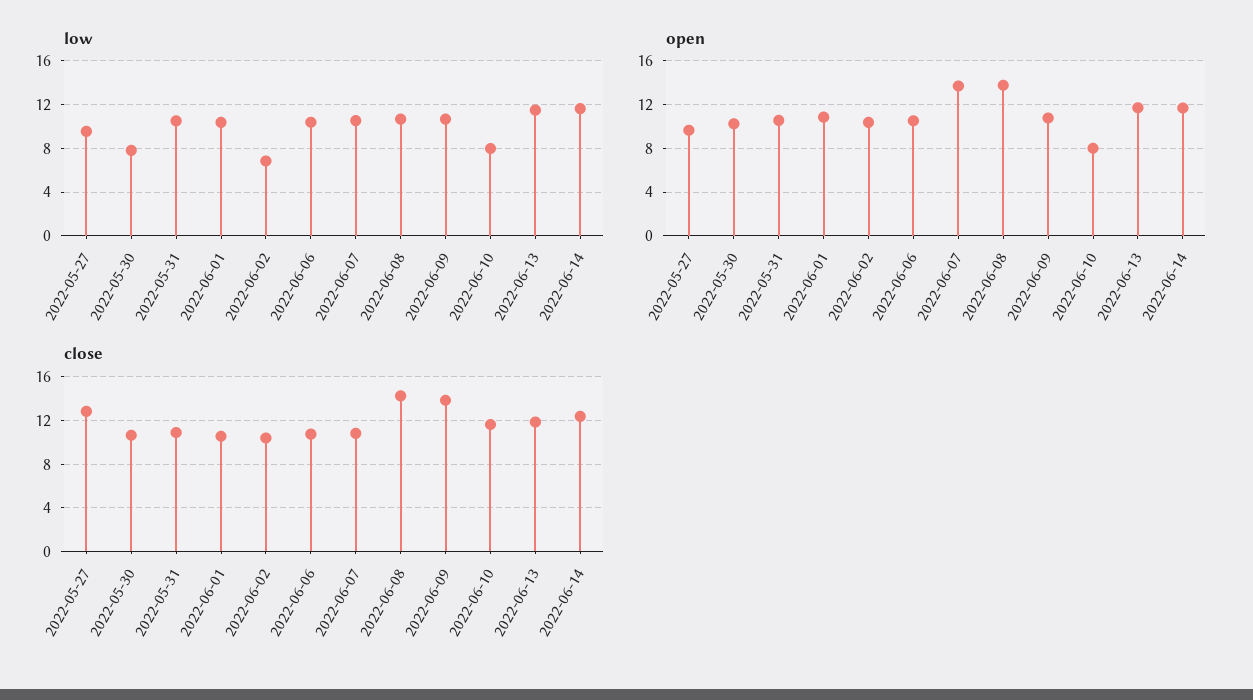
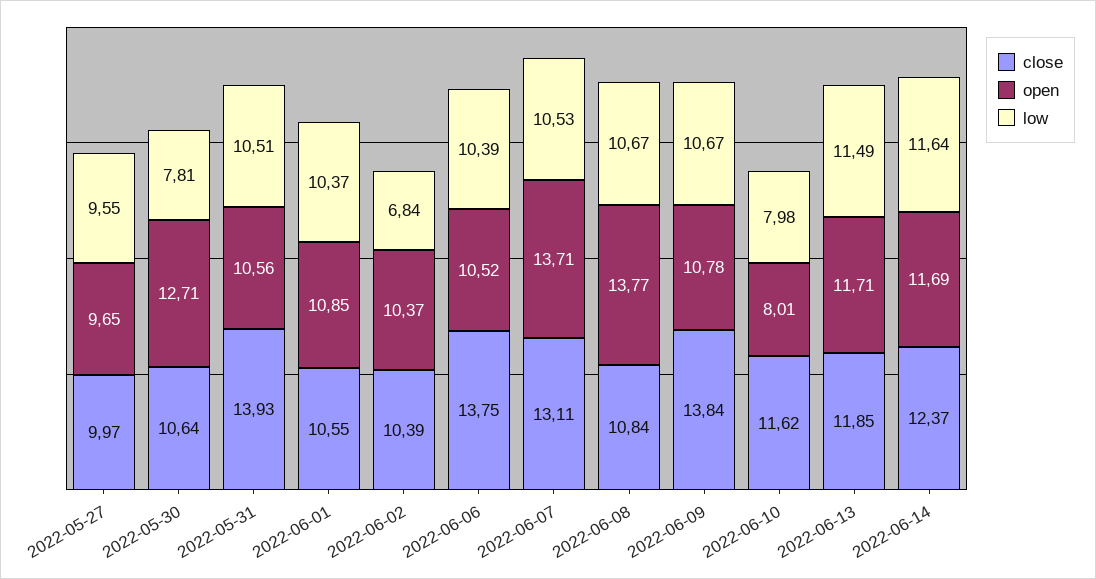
open, 2022-05-30: 10 -> 12.71
close, 2022-05-27: 13 -> 9.97
close, 2022-05-31: 11 -> 13.93
close, 2022-06-06: 11 -> 13.75
close, 2022-06-07: 11 -> 13.11
close, 2022-06-08: 14 -> 10.84

